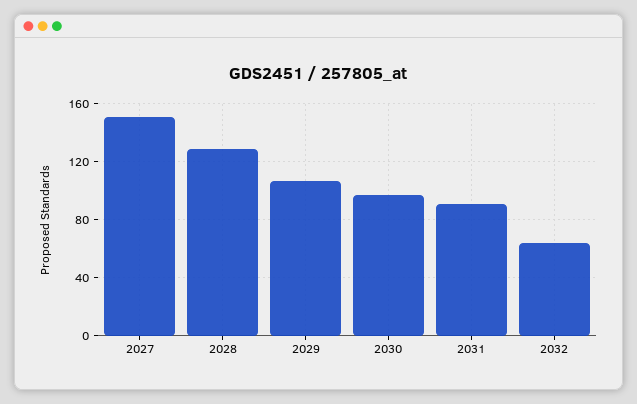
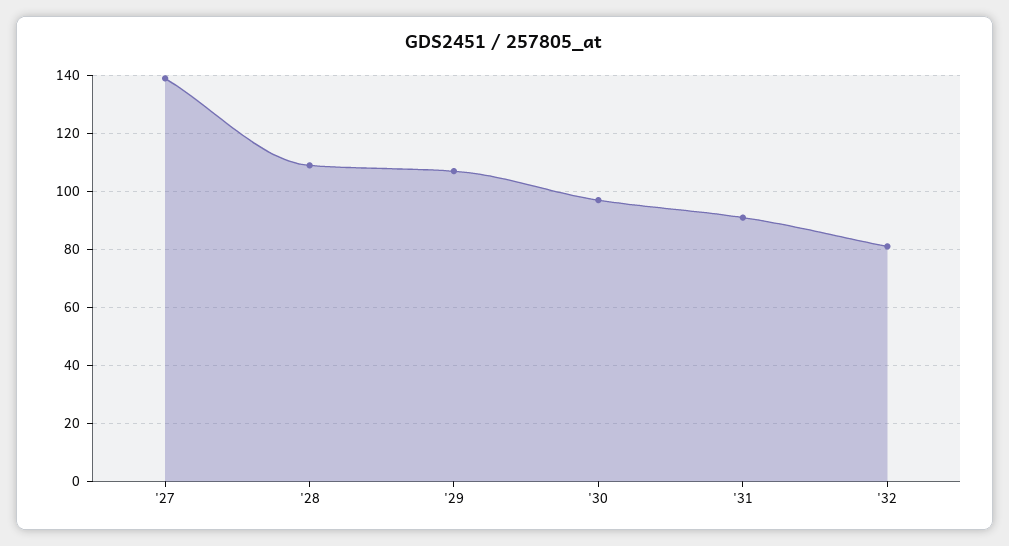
2027: 150 -> 140
2028: 130 -> 110
2032: 65 -> 80

